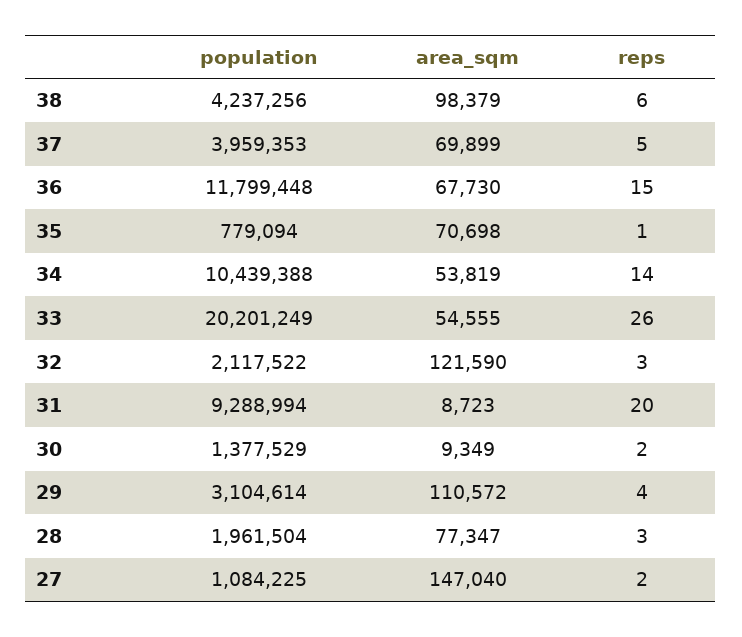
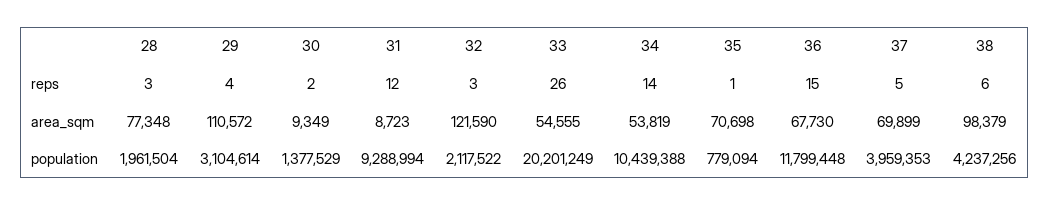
reps, 31: 20 -> 12
area_sqm, 28: 77347 -> 77348
population, 27: 1084225 -> none
area_sqm, 27: 147040 -> none
reps, 27: 2 -> none

